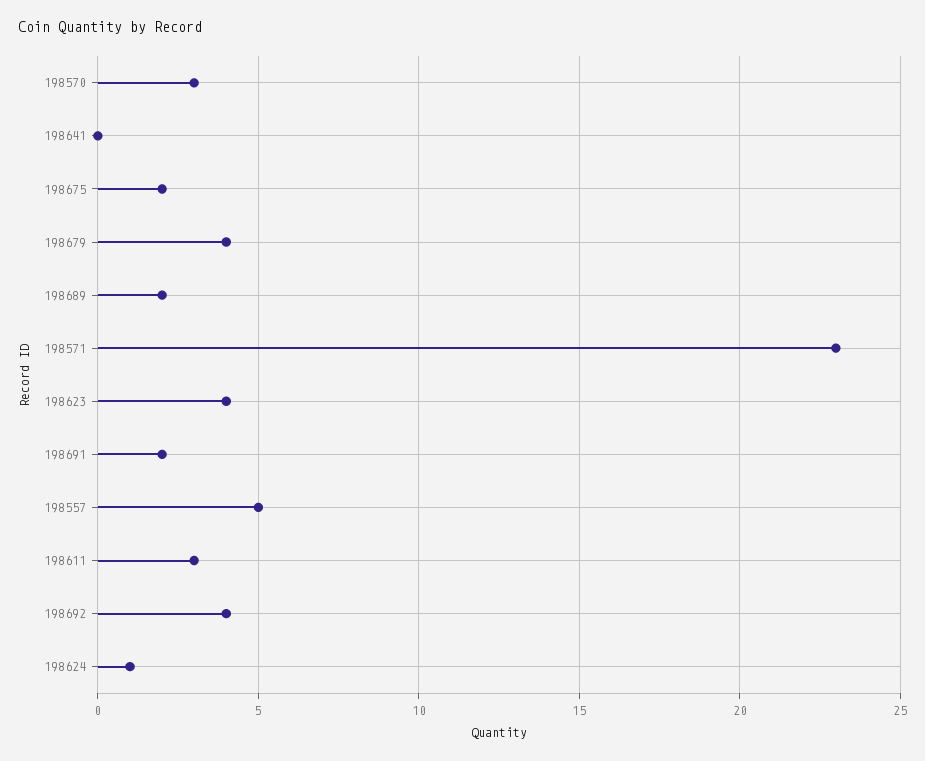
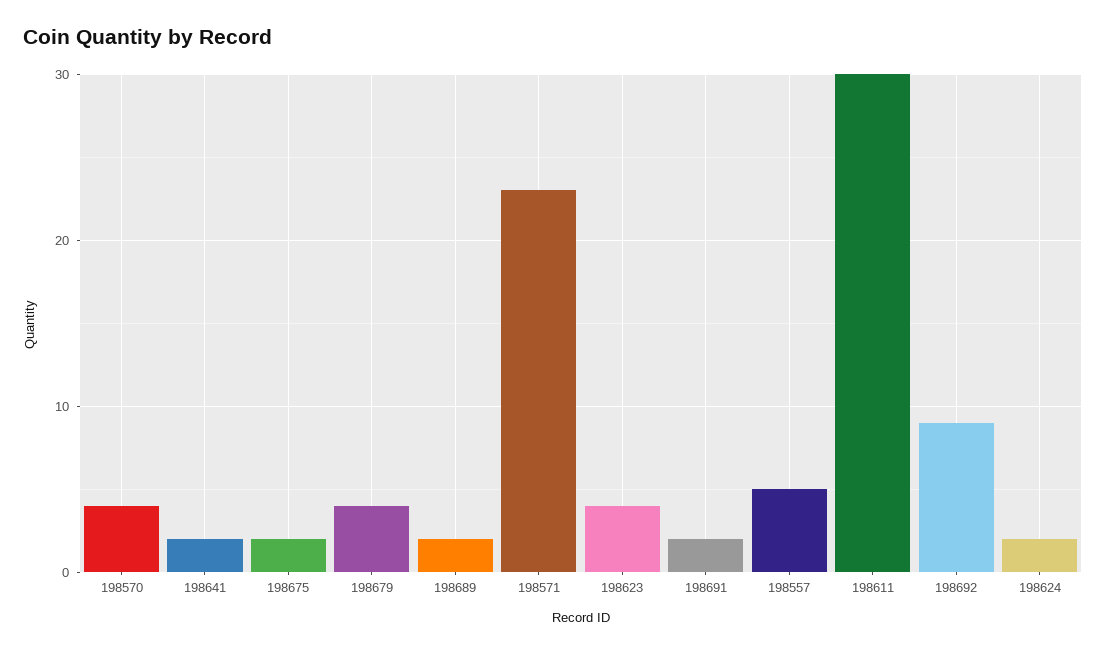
198570: 3 -> 4
198641: 0 -> 2
198611: 3 -> 30
198692: 4 -> 9
198624: 1 -> 2

